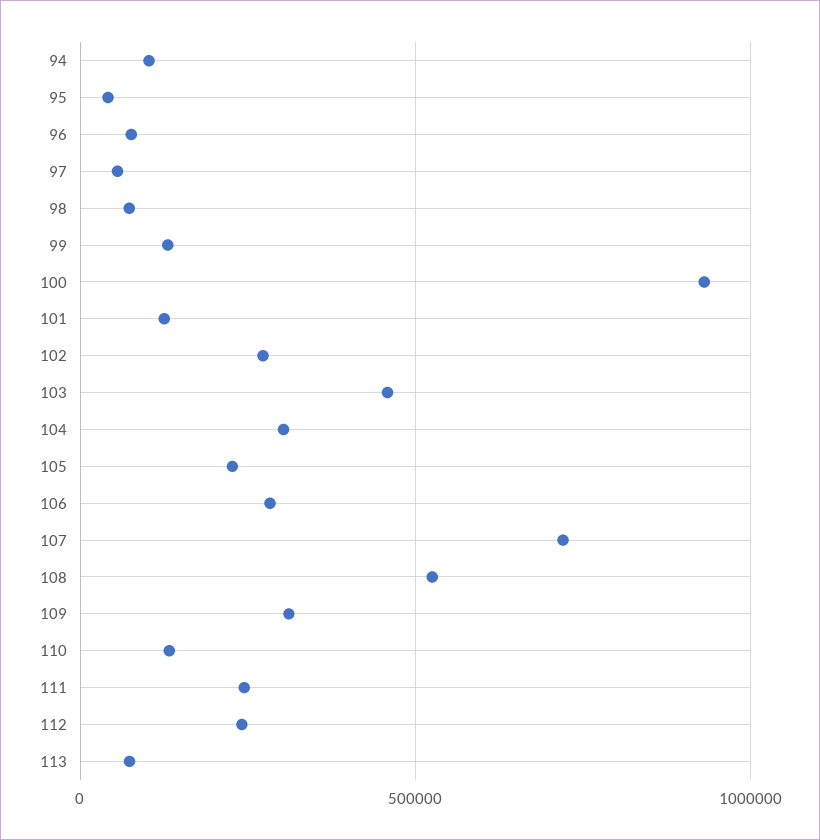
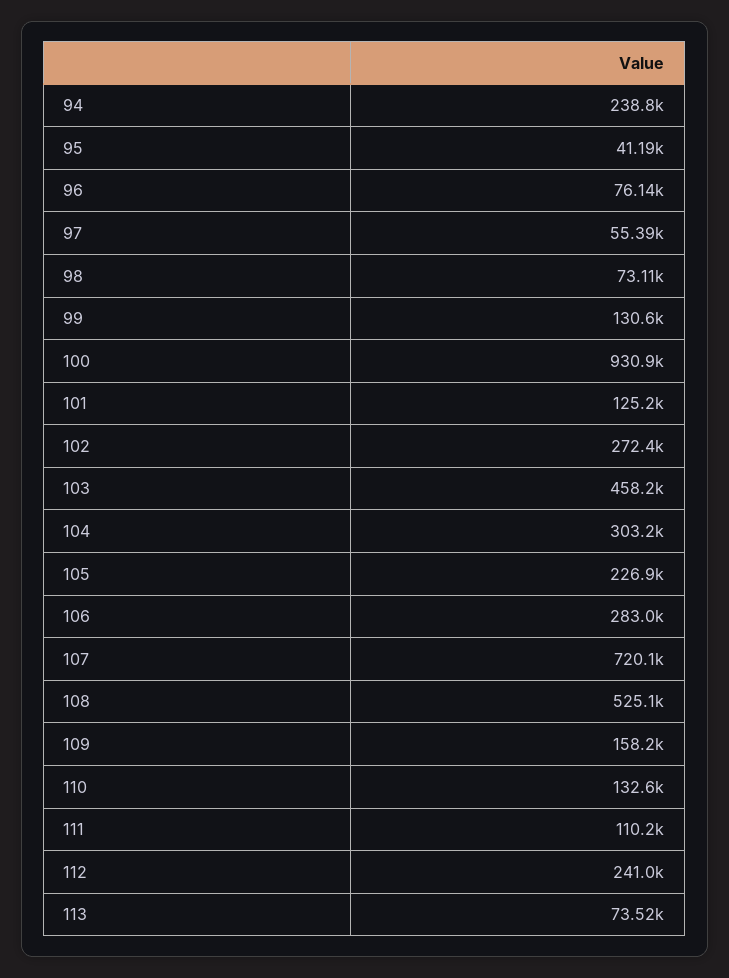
94: 100000 -> 238800
109: 300000 -> 158200
111: 250000 -> 110200

